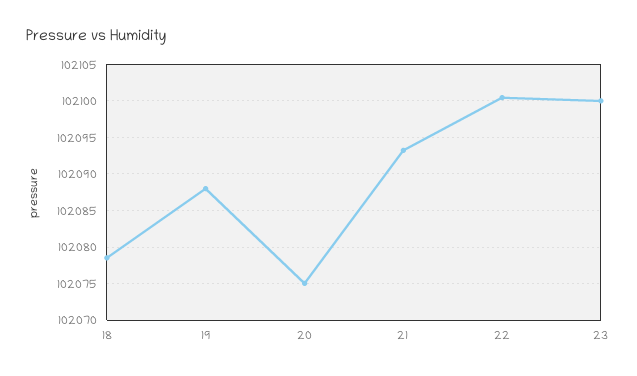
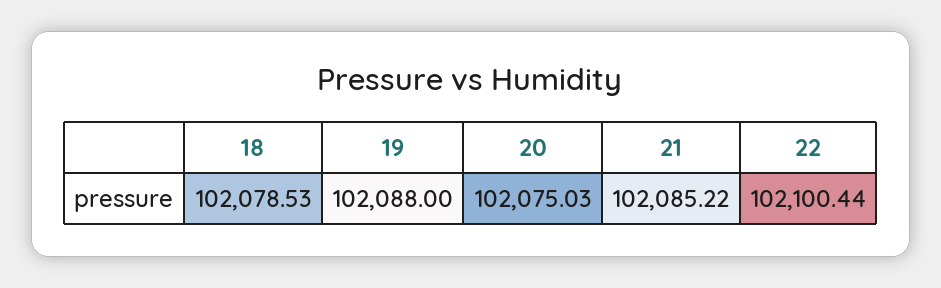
21: 102093 -> 102085.22
23: 102100 -> none

